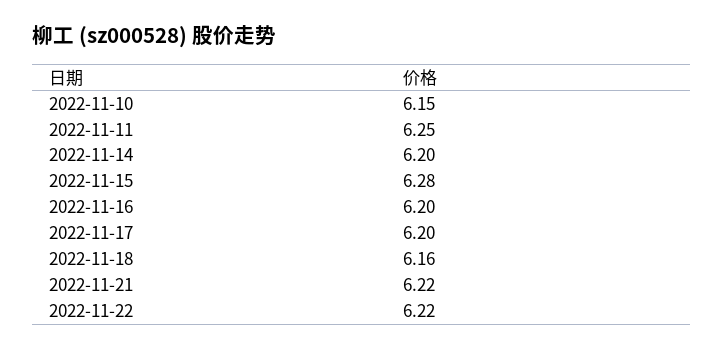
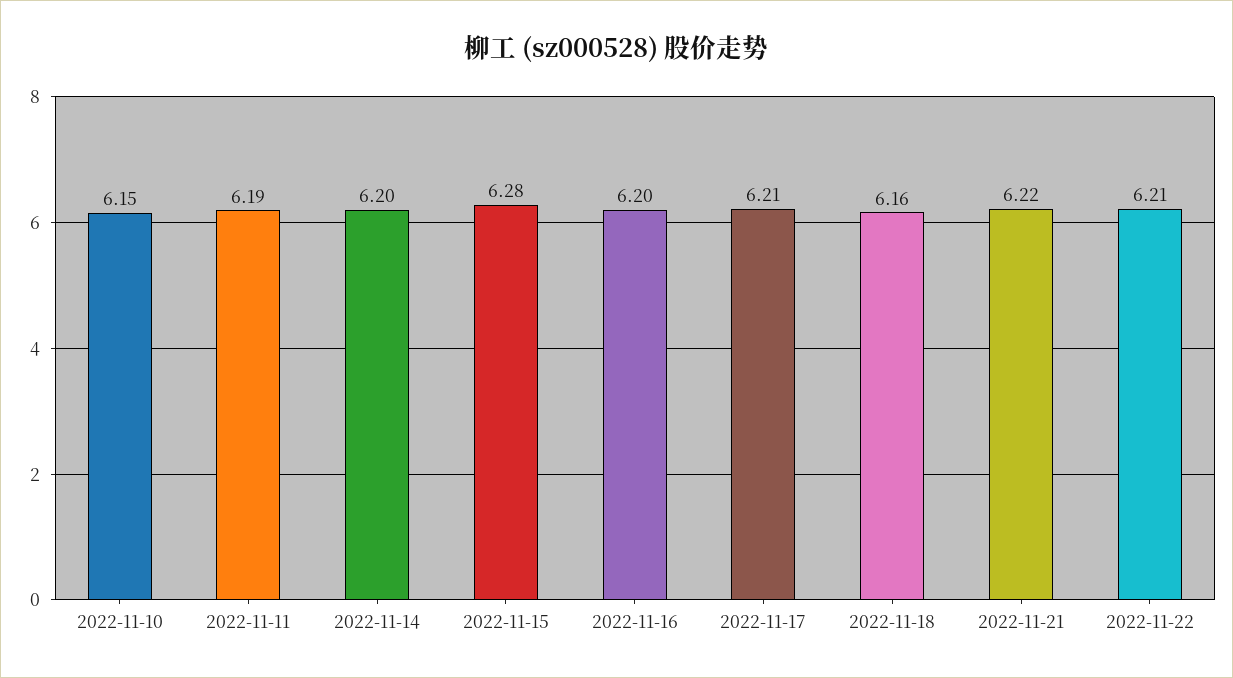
2022-11-11: 6.25 -> 6.19
2022-11-17: 6.2 -> 6.21
2022-11-22: 6.22 -> 6.21

